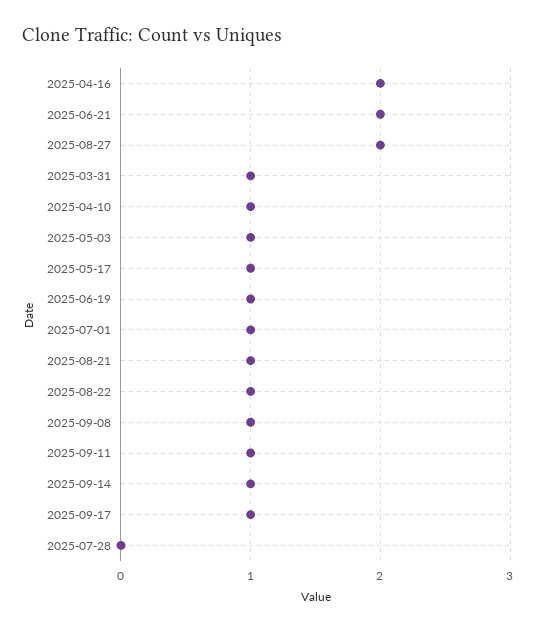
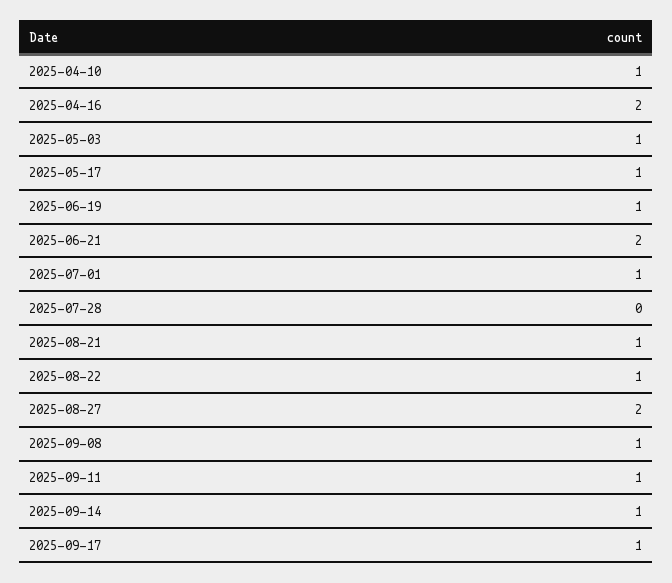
2025-03-31: 1 -> none

